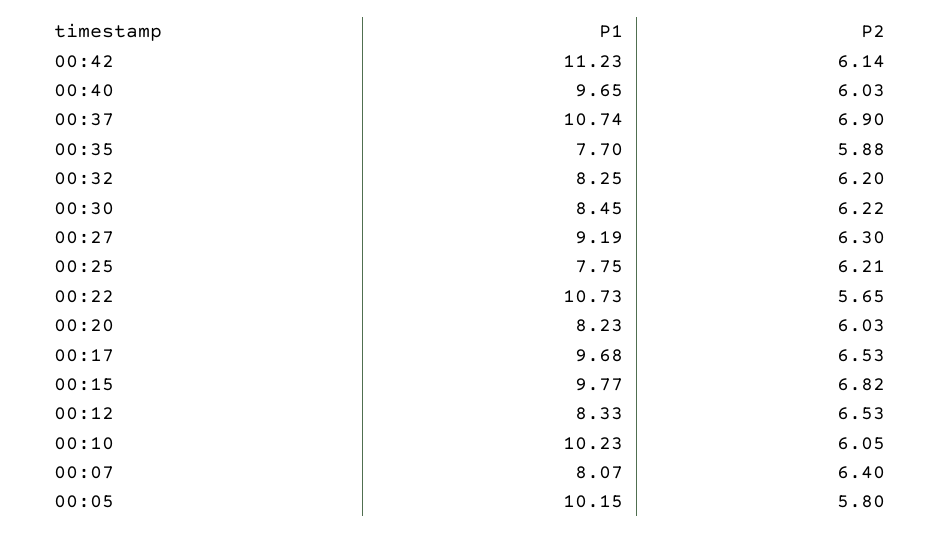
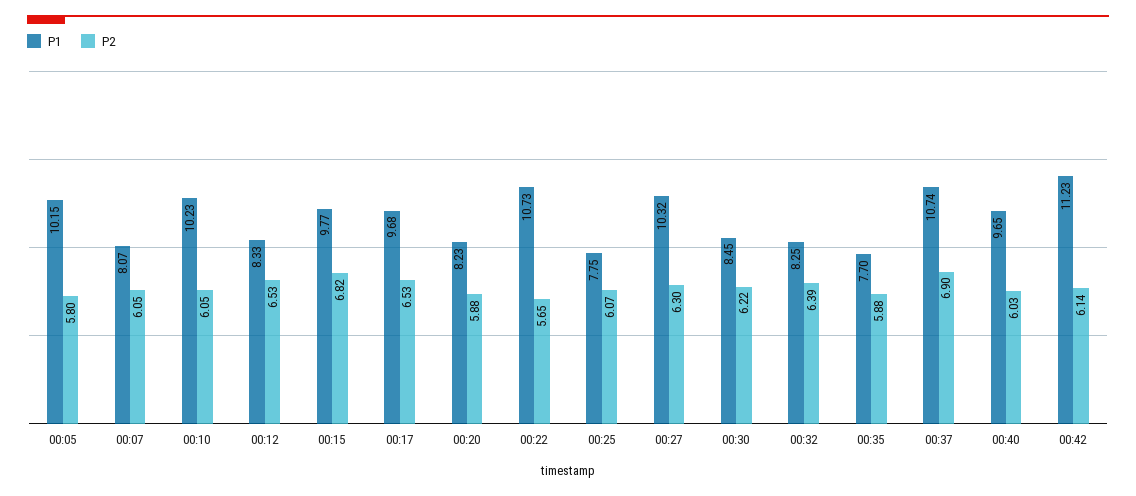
P2, 00:32: 6.2 -> 6.39
P1, 00:27: 9.19 -> 10.32
P2, 00:25: 6.21 -> 6.07
P2, 00:20: 6.03 -> 5.88
P2, 00:07: 6.4 -> 6.05

